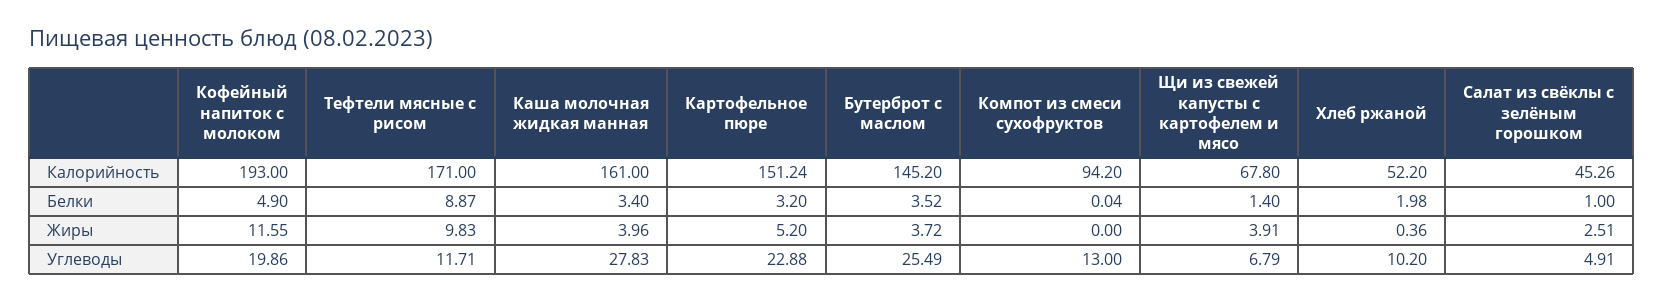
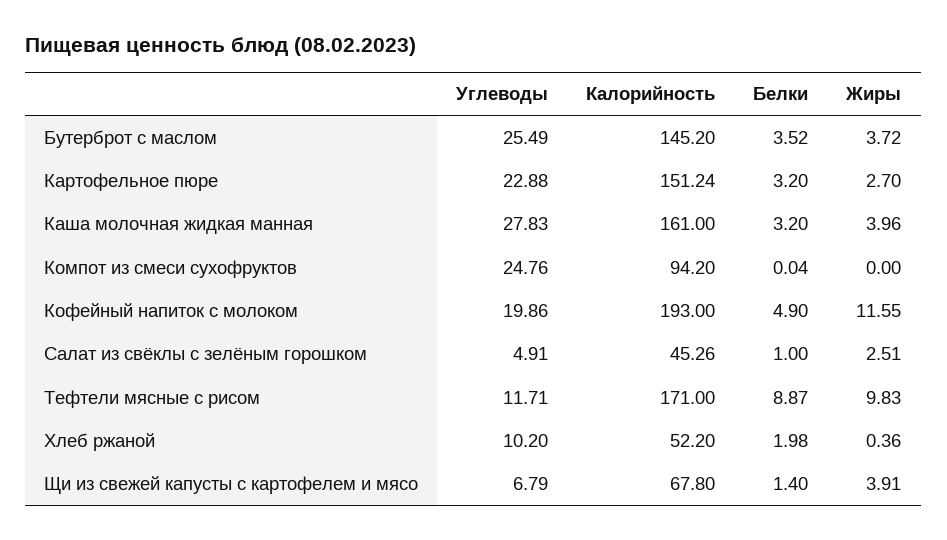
Каша молочная жидкая манная, Белки: 3.4 -> 3.2
Картофельное пюре, Жиры: 5.2 -> 2.7
Компот из смеси сухофруктов, Углеводы: 13 -> 24.76

